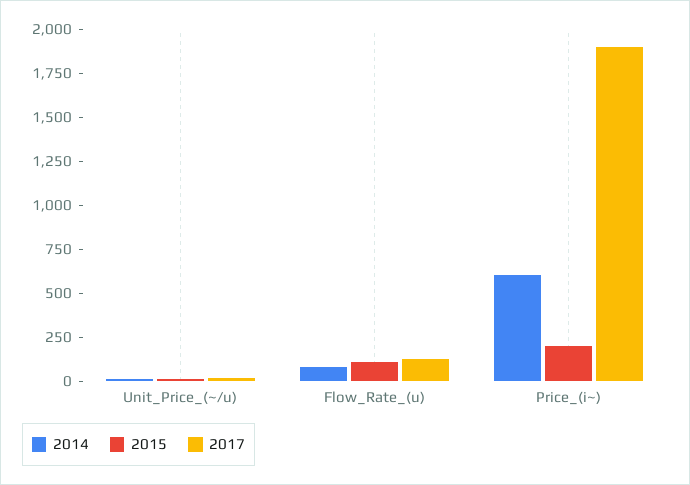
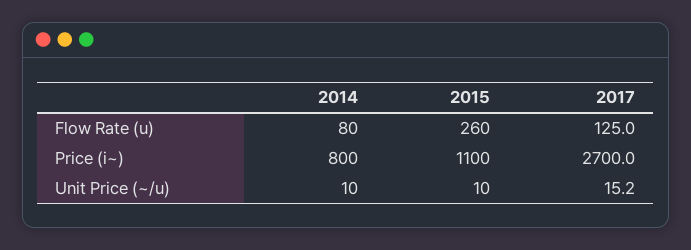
2015, Flow_Rate_(u): 100 -> 260
2014, Price_(i~): 600 -> 800
2015, Price_(i~): 200 -> 1100
2017, Price_(i~): 1900 -> 2700

